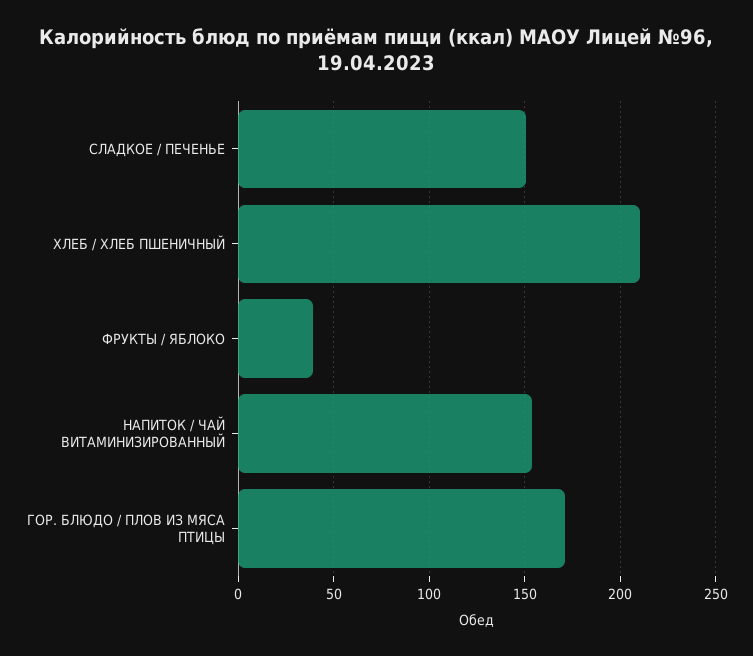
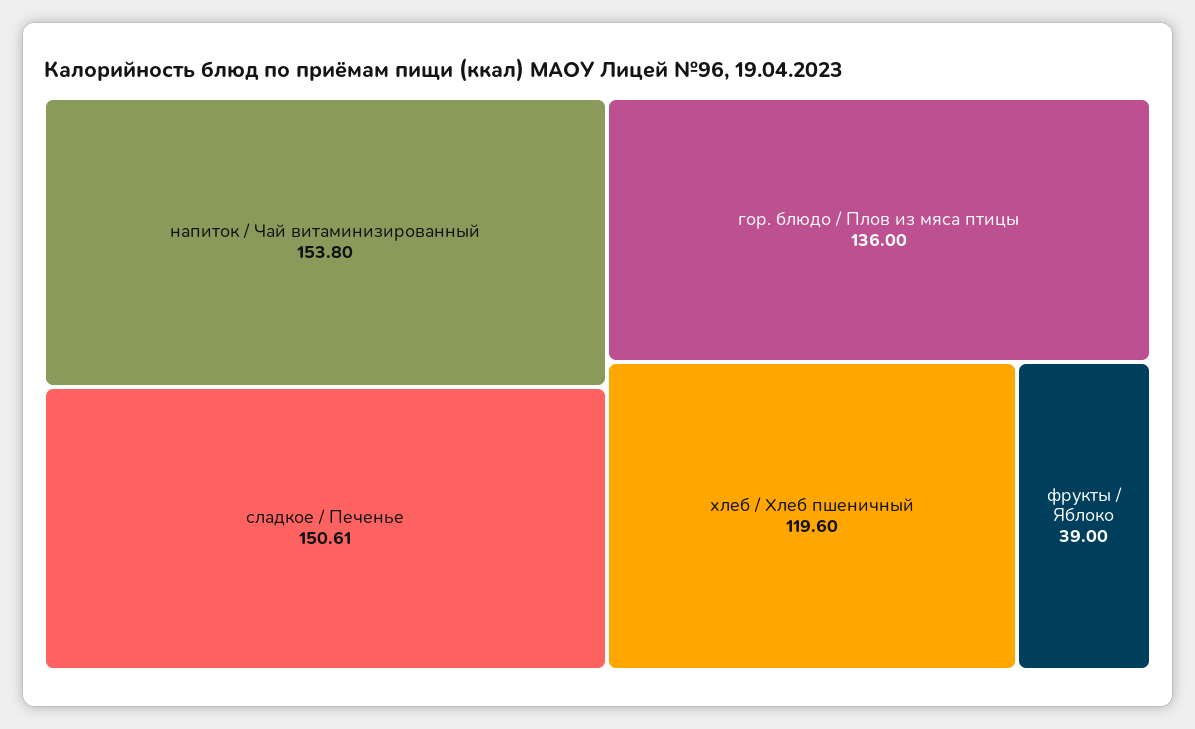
ХЛЕБ / ХЛЕБ ПШЕНИЧНЫЙ: 210 -> 119.6
ГОР. БЛЮДО / ПЛОВ ИЗ МЯСА ПТИЦЫ: 170 -> 136

